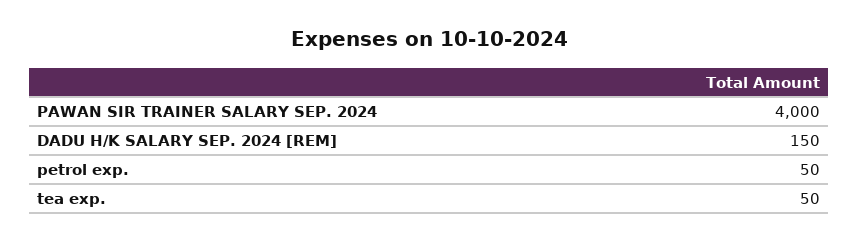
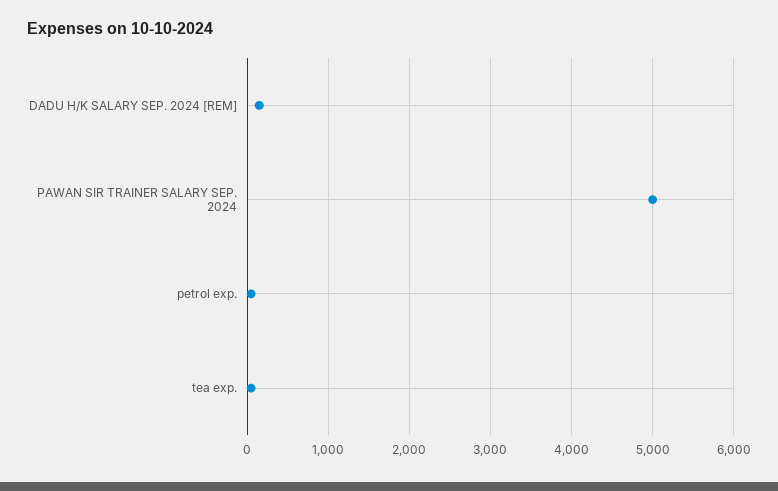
PAWAN SIR TRAINER SALARY SEP. 2024: 4000 -> 5000

